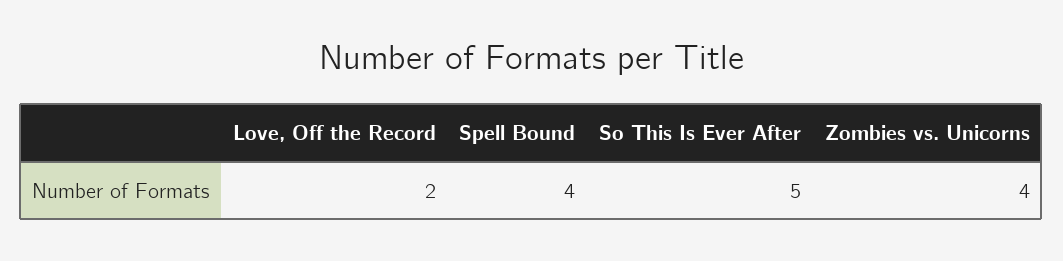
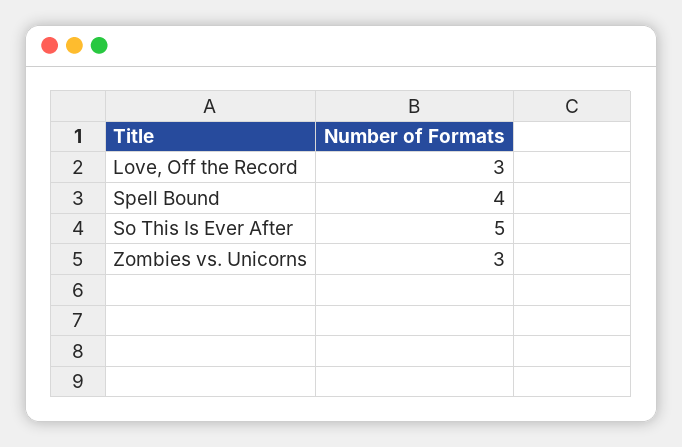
Love, Off the Record: 2 -> 3
Zombies vs. Unicorns: 4 -> 3

